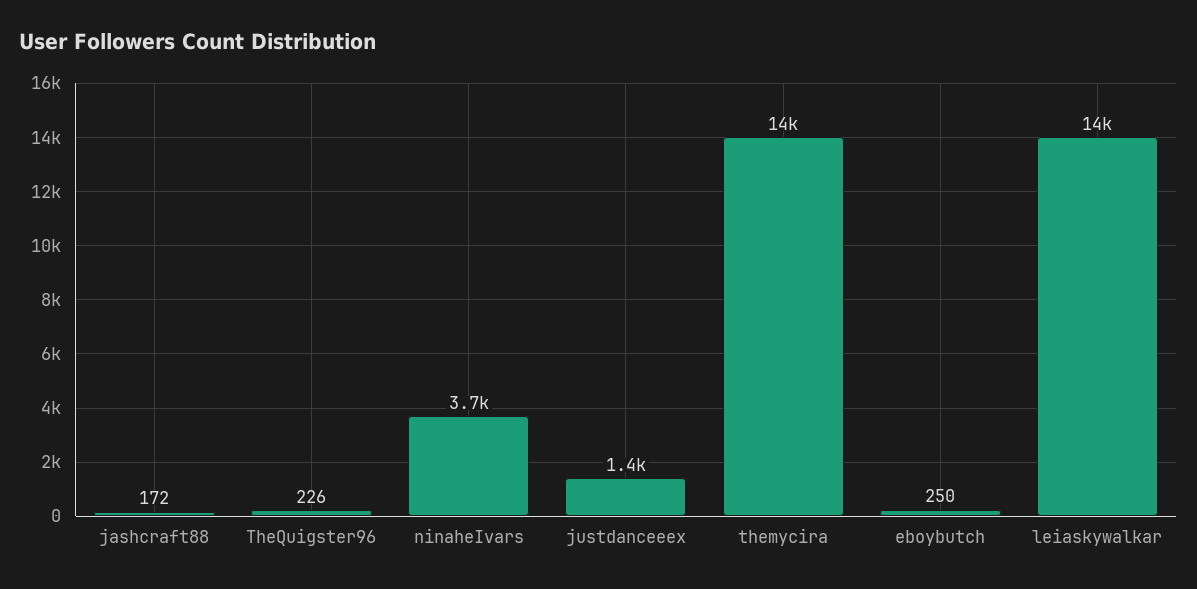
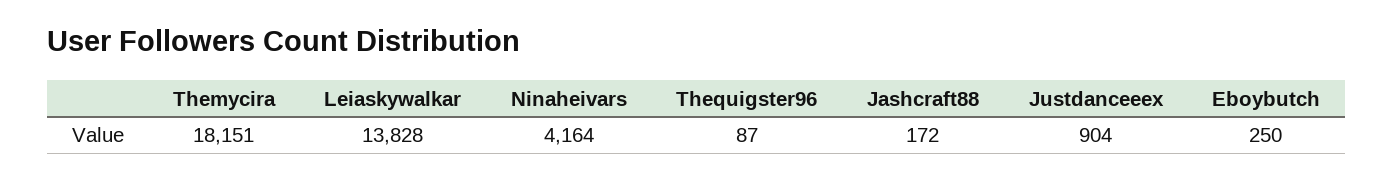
TheQuigster96: 226 -> 87
ninaheIvars: 3700 -> 4164
justdanceeex: 1400 -> 904
themycira: 14000 -> 18151

